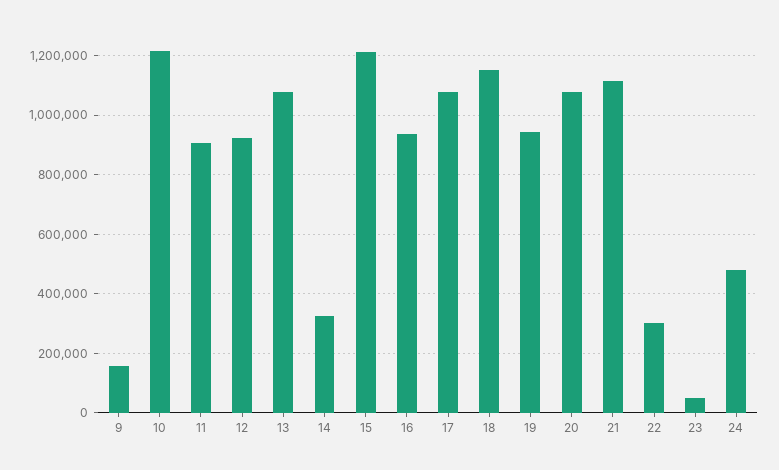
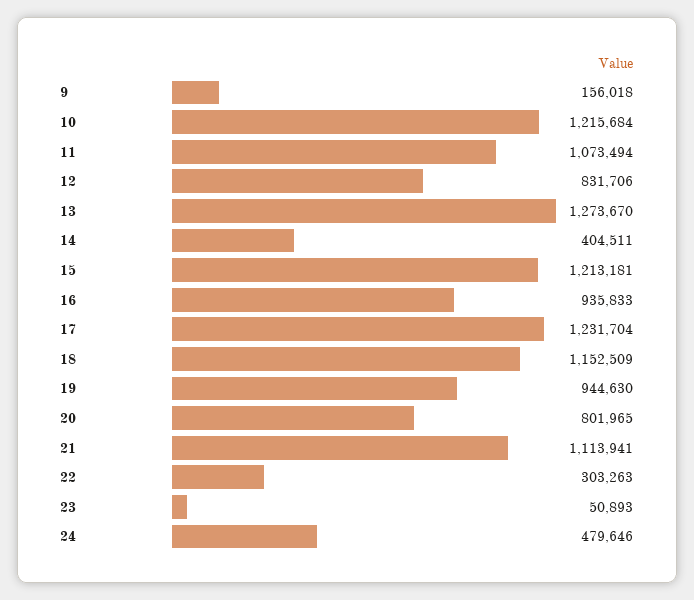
11: 900000 -> 1073494
12: 925000 -> 831706
13: 1075000 -> 1273670
14: 325000 -> 404511
17: 1075000 -> 1231704
20: 1075000 -> 801965

